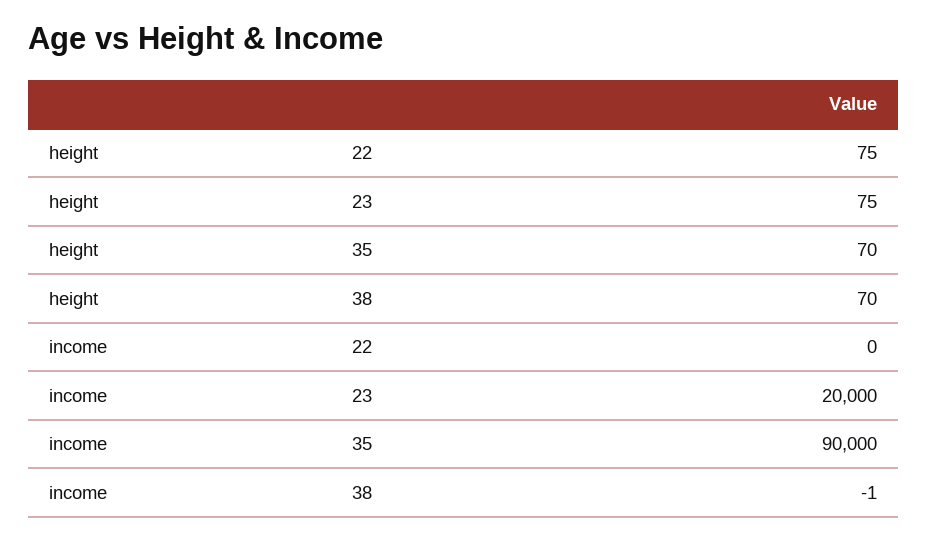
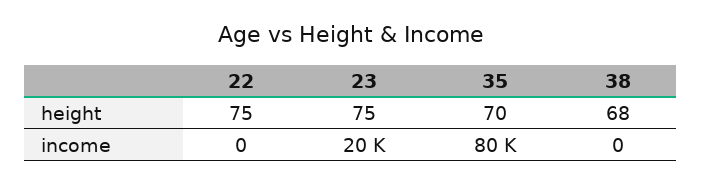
height, 38: 70 -> 68
income, 35: 90000 -> 80000
income, 38: -1 -> 0

